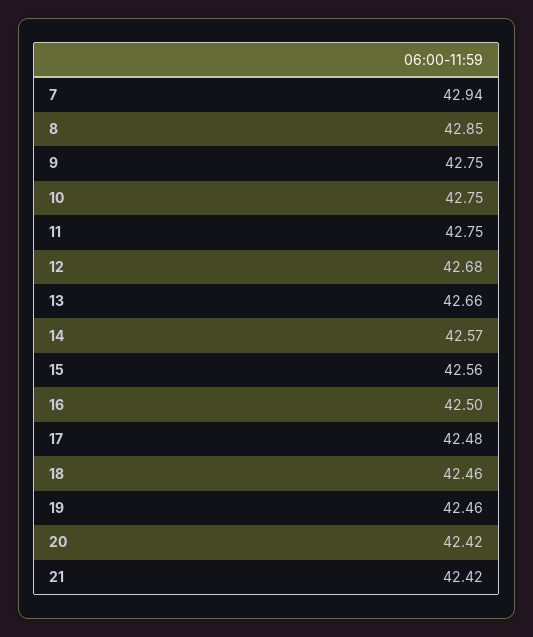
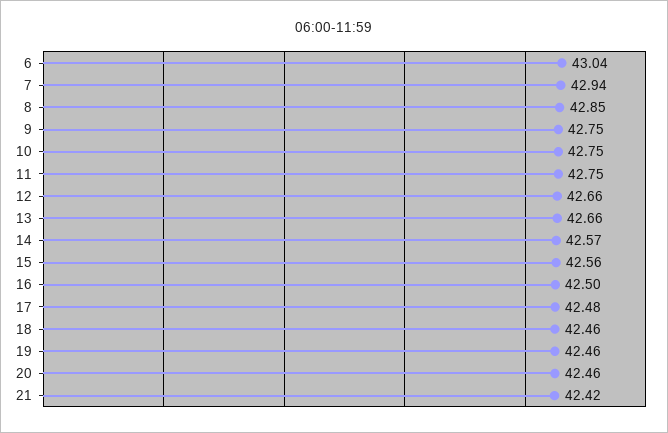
12: 42.68 -> 42.66
20: 42.42 -> 42.46
6: none -> 43.04

